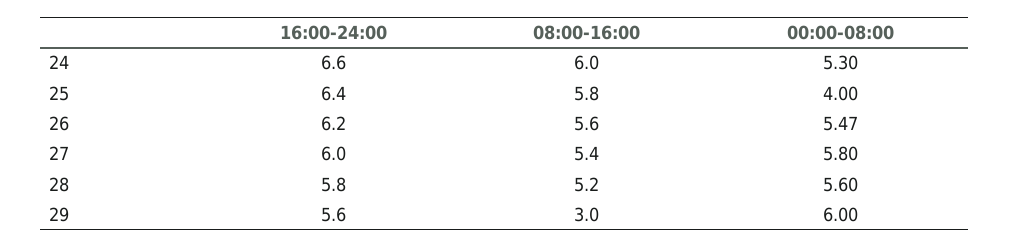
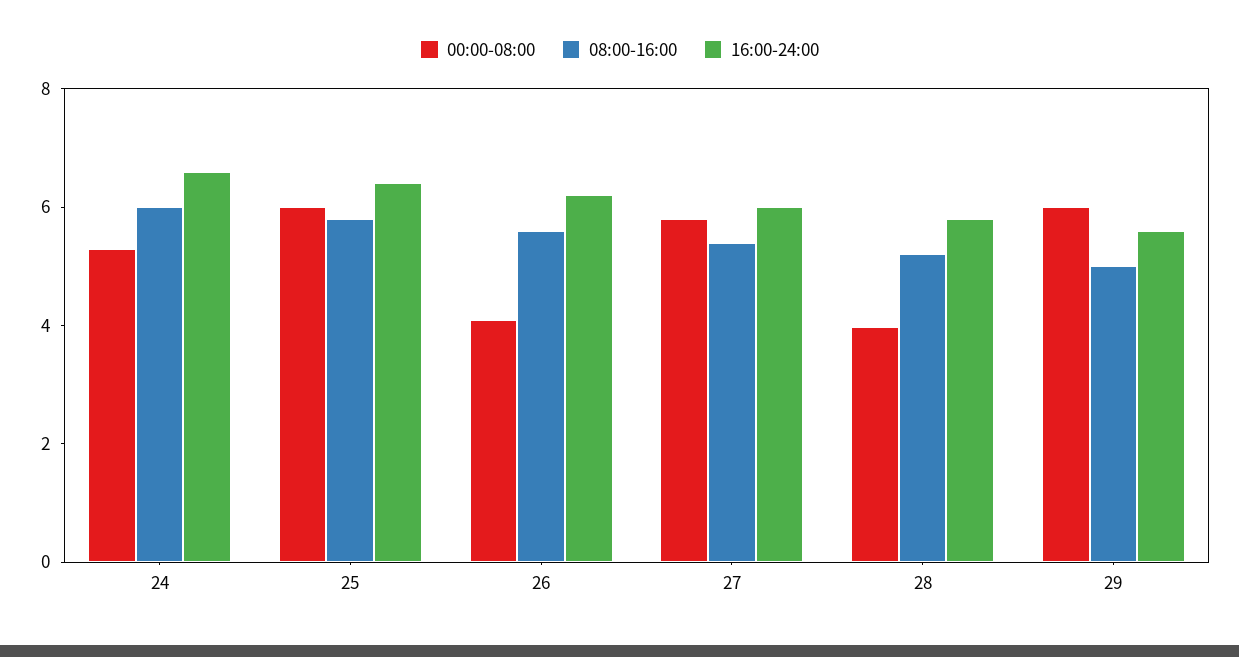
00:00-08:00, 25: 4 -> 6
00:00-08:00, 26: 5.47 -> 4
00:00-08:00, 28: 5.6 -> 4
08:00-16:00, 29: 3 -> 5

